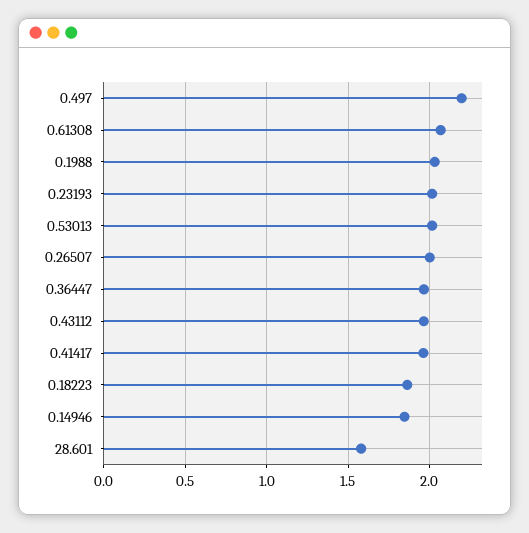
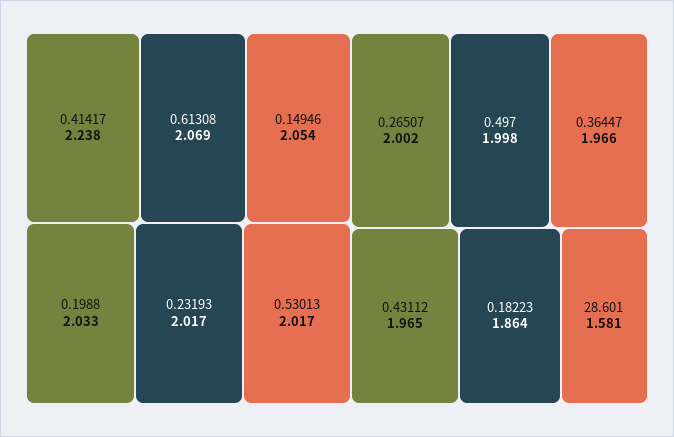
0.497: 2.2 -> 1.998
0.41417: 1.95 -> 2.238
0.14946: 1.85 -> 2.054

